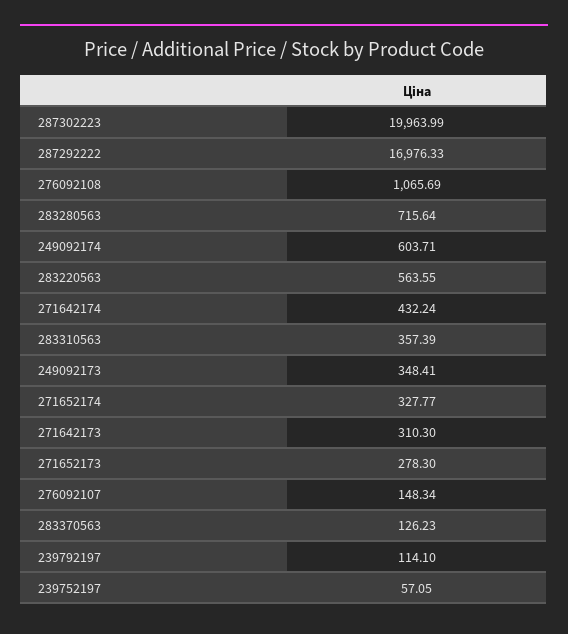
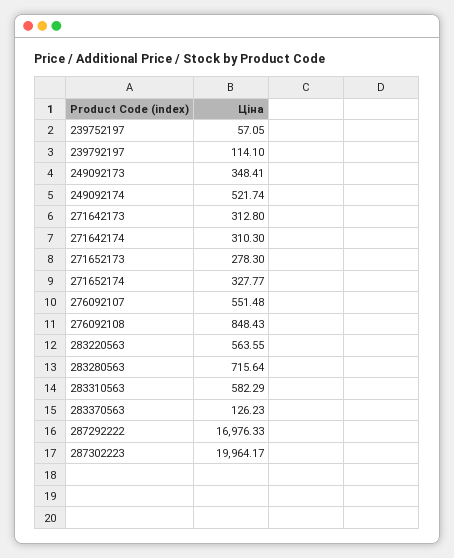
287302223: 19963.99 -> 19964.17
276092108: 1065.69 -> 848.43
249092174: 603.71 -> 521.74
271642174: 432.24 -> 310.3
283310563: 357.39 -> 582.29
271642173: 310.3 -> 312.8
276092107: 148.34 -> 551.48

